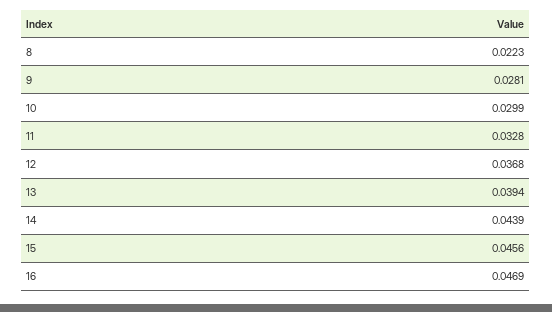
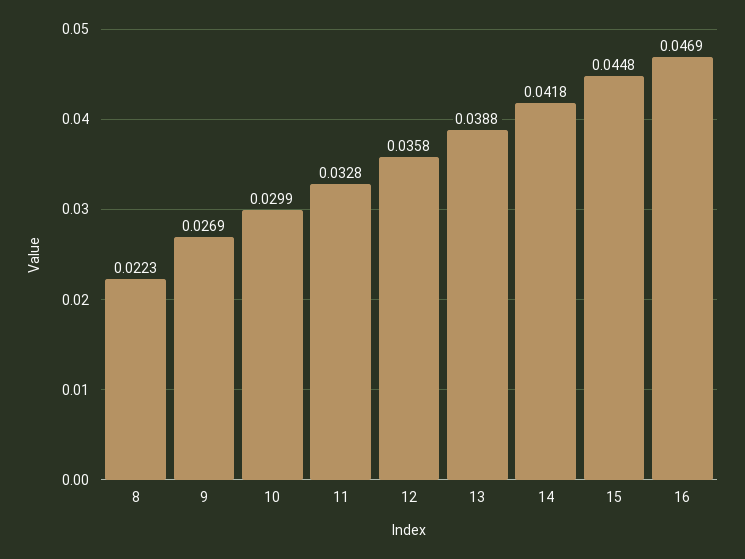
9: 0.0281 -> 0.0269
12: 0.0368 -> 0.0358
13: 0.0394 -> 0.0388
14: 0.0439 -> 0.0418
15: 0.0456 -> 0.0448

